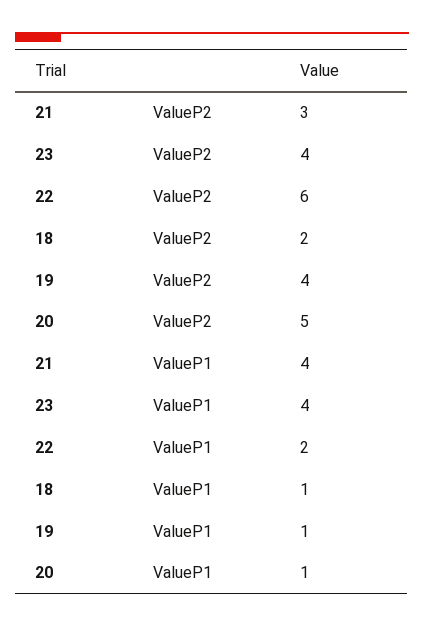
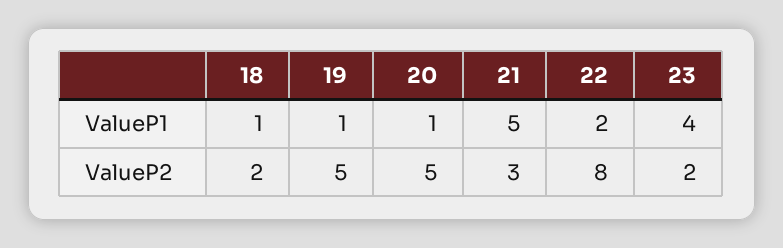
23, ValueP2: 4 -> 2
22, ValueP2: 6 -> 8
19, ValueP2: 4 -> 5
21, ValueP1: 4 -> 5

